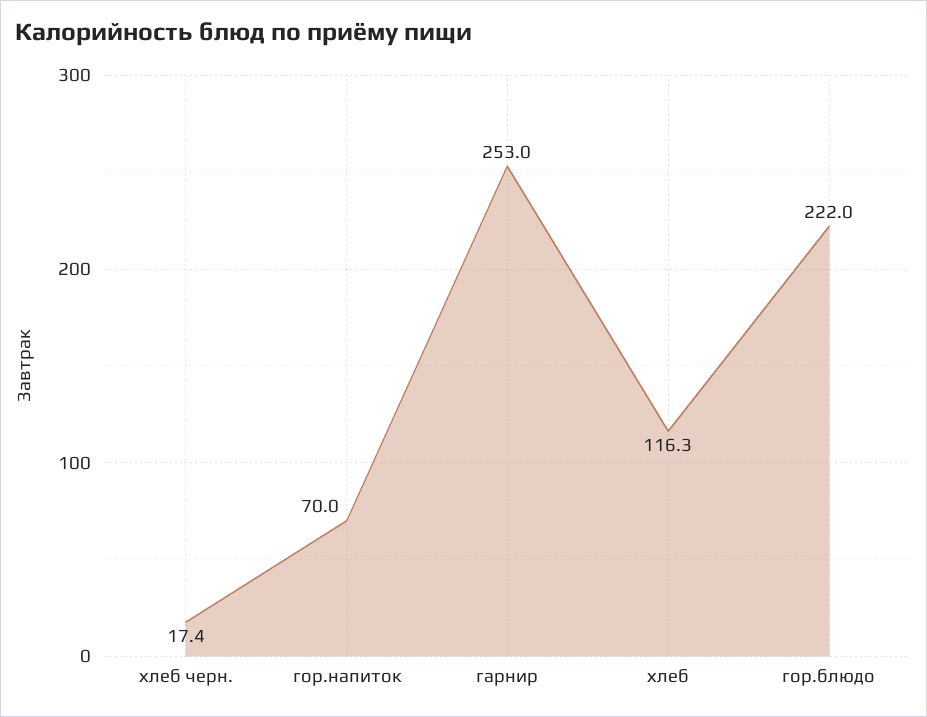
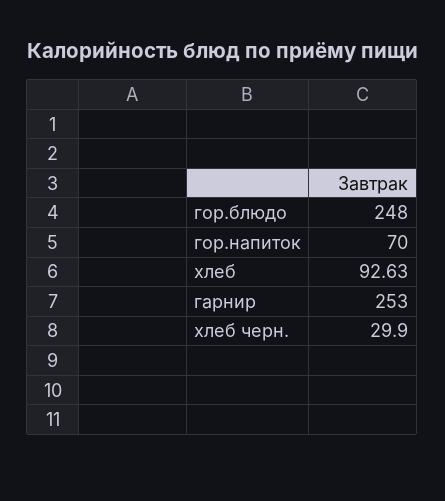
хлеб черн.: 17.4 -> 29.9
хлеб: 116.3 -> 92.63
гор.блюдо: 222 -> 248

